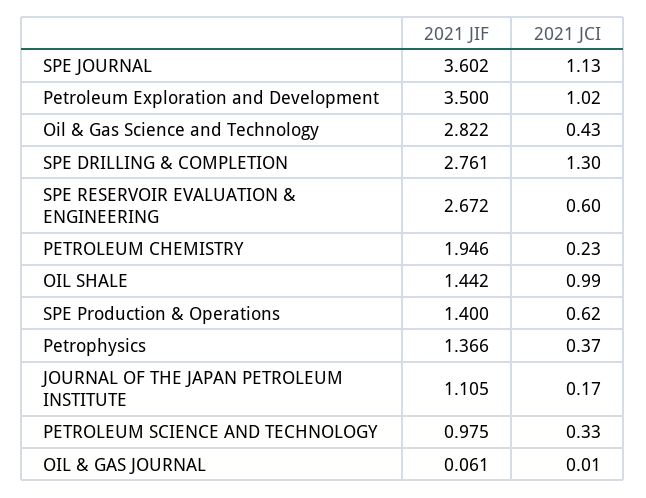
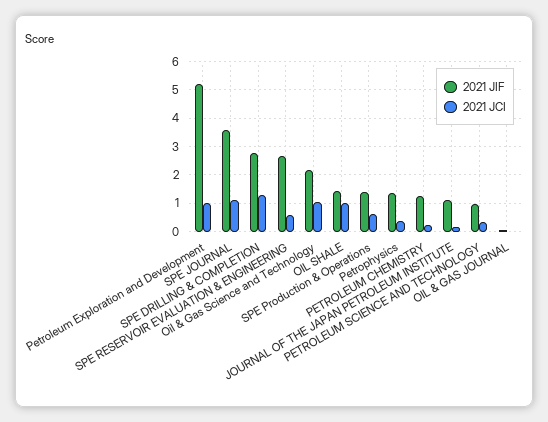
2021 JIF, Petroleum Exploration and Development: 3.5 -> 5.25
2021 JIF, Oil & Gas Science and Technology: 2.822 -> 2.25
2021 JCI, Oil & Gas Science and Technology: 0.43 -> 1
2021 JIF, PETROLEUM CHEMISTRY: 1.946 -> 1.25

